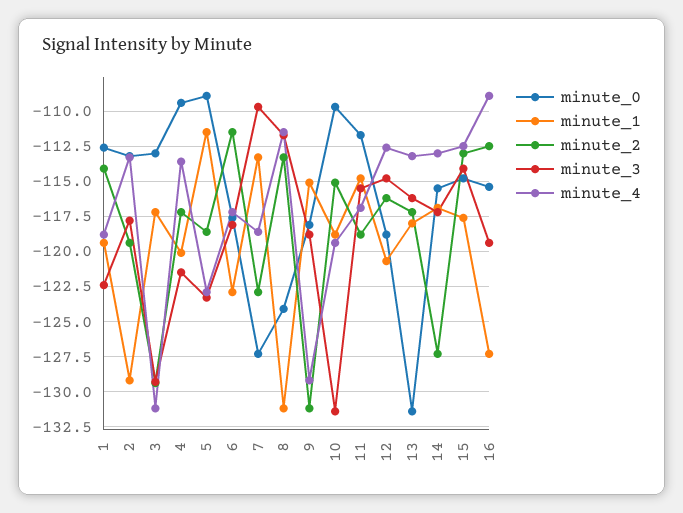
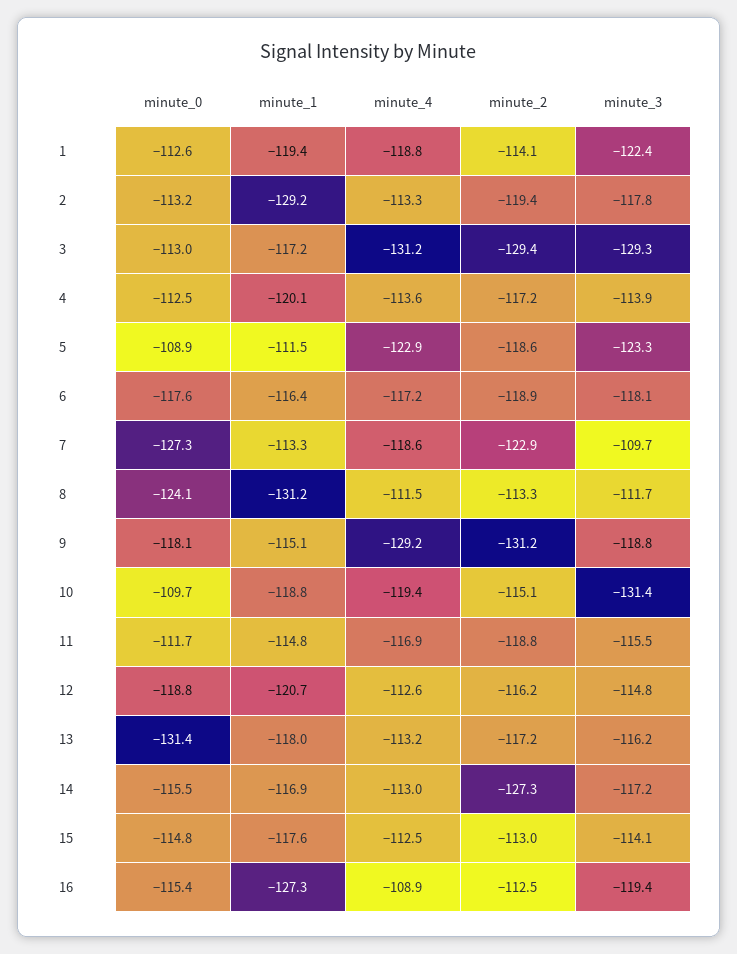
minute_0, 4: -109.5 -> -112.5
minute_3, 4: -121.5 -> -113.9
minute_1, 6: -123 -> -116.4
minute_2, 6: -111.5 -> -118.9

